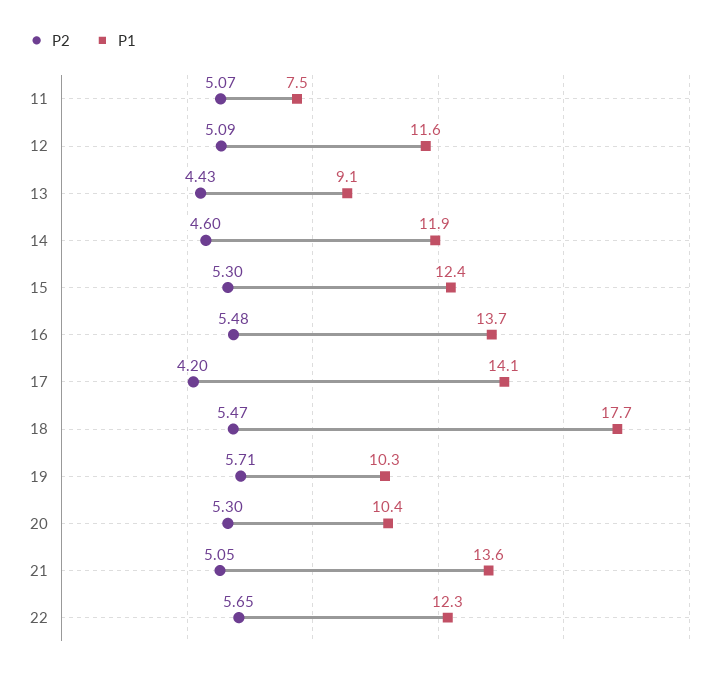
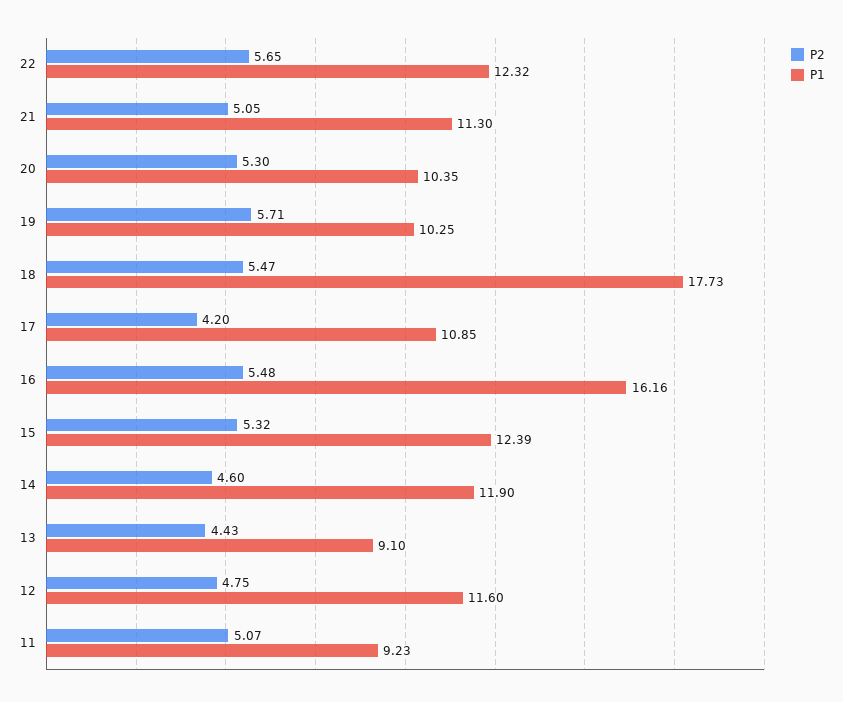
P1, 11: 7.5 -> 9.23
P2, 12: 5.09 -> 4.75
P2, 15: 5.3 -> 5.32
P1, 16: 13.7 -> 16.16
P1, 17: 14.1 -> 10.85
P1, 21: 13.6 -> 11.3

